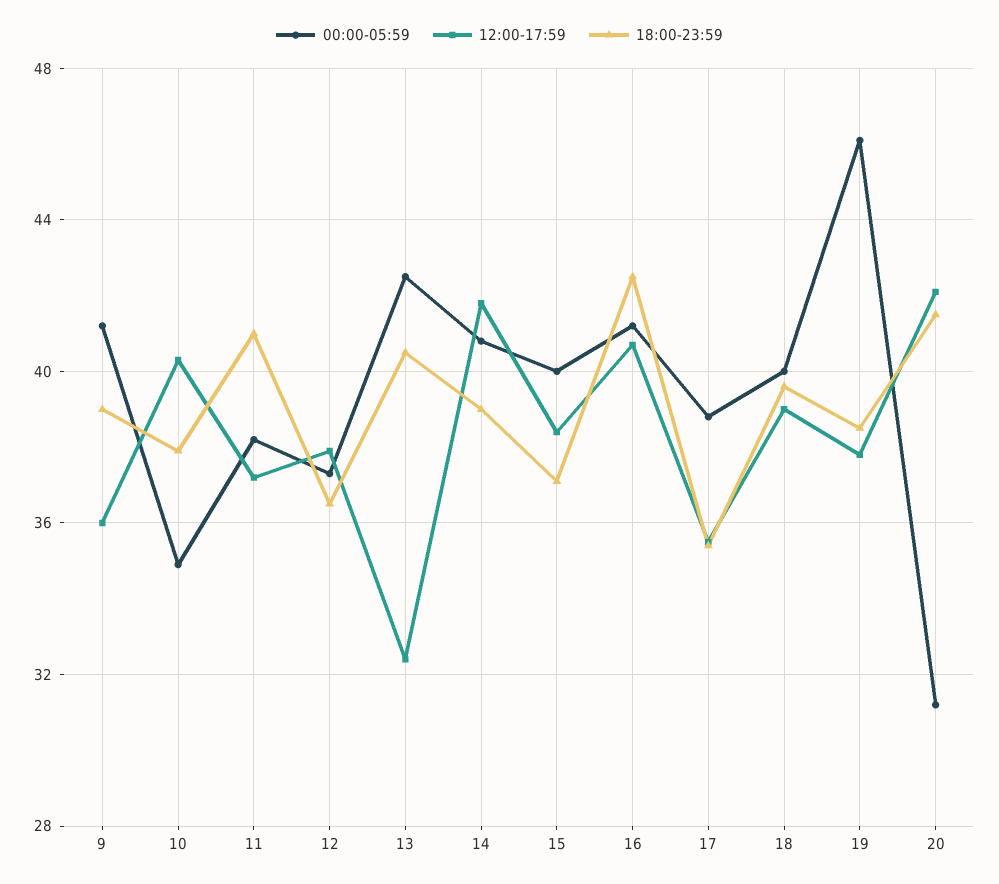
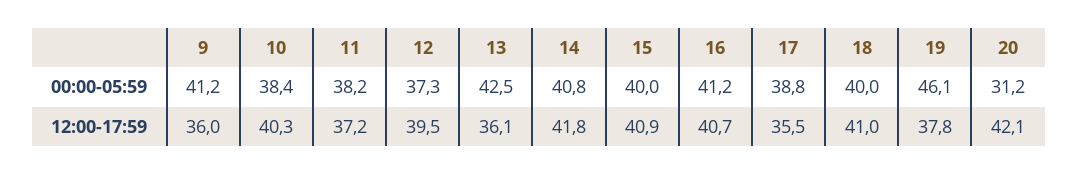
18:00-23:59, 9: 39 -> none
00:00-05:59, 10: 35 -> 38.4
18:00-23:59, 10: 38 -> none
18:00-23:59, 11: 41 -> none
12:00-17:59, 12: 38 -> 39.5
18:00-23:59, 12: 36.5 -> none
12:00-17:59, 13: 32.5 -> 36.1
18:00-23:59, 13: 40.5 -> none
18:00-23:59, 14: 39 -> none
12:00-17:59, 15: 38.5 -> 40.9
18:00-23:59, 15: 37 -> none
18:00-23:59, 16: 42.5 -> none
18:00-23:59, 17: 35.5 -> none
12:00-17:59, 18: 39 -> 41
18:00-23:59, 18: 39.5 -> none
18:00-23:59, 19: 38.5 -> none
18:00-23:59, 20: 41.5 -> none

